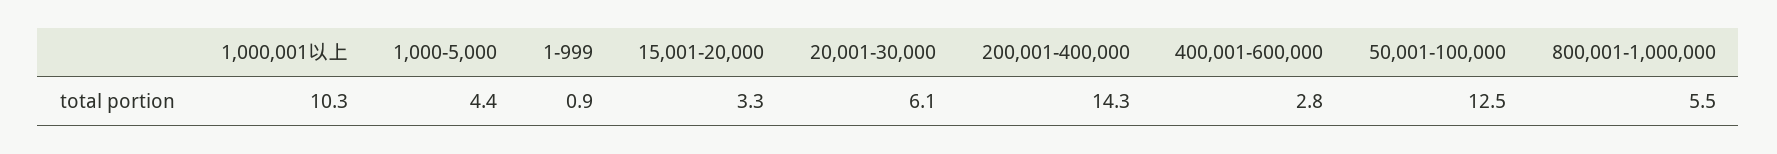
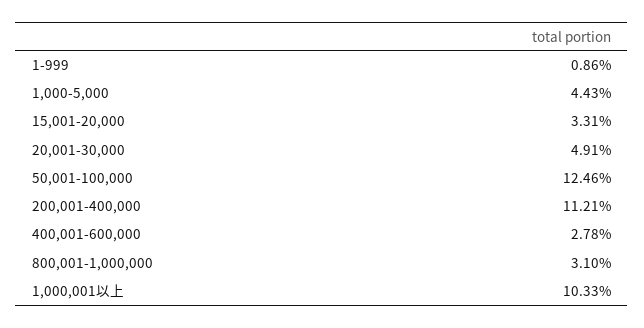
20,001-30,000: 6.1 -> 4.91
200,001-400,000: 14.3 -> 11.21
800,001-1,000,000: 5.5 -> 3.1

